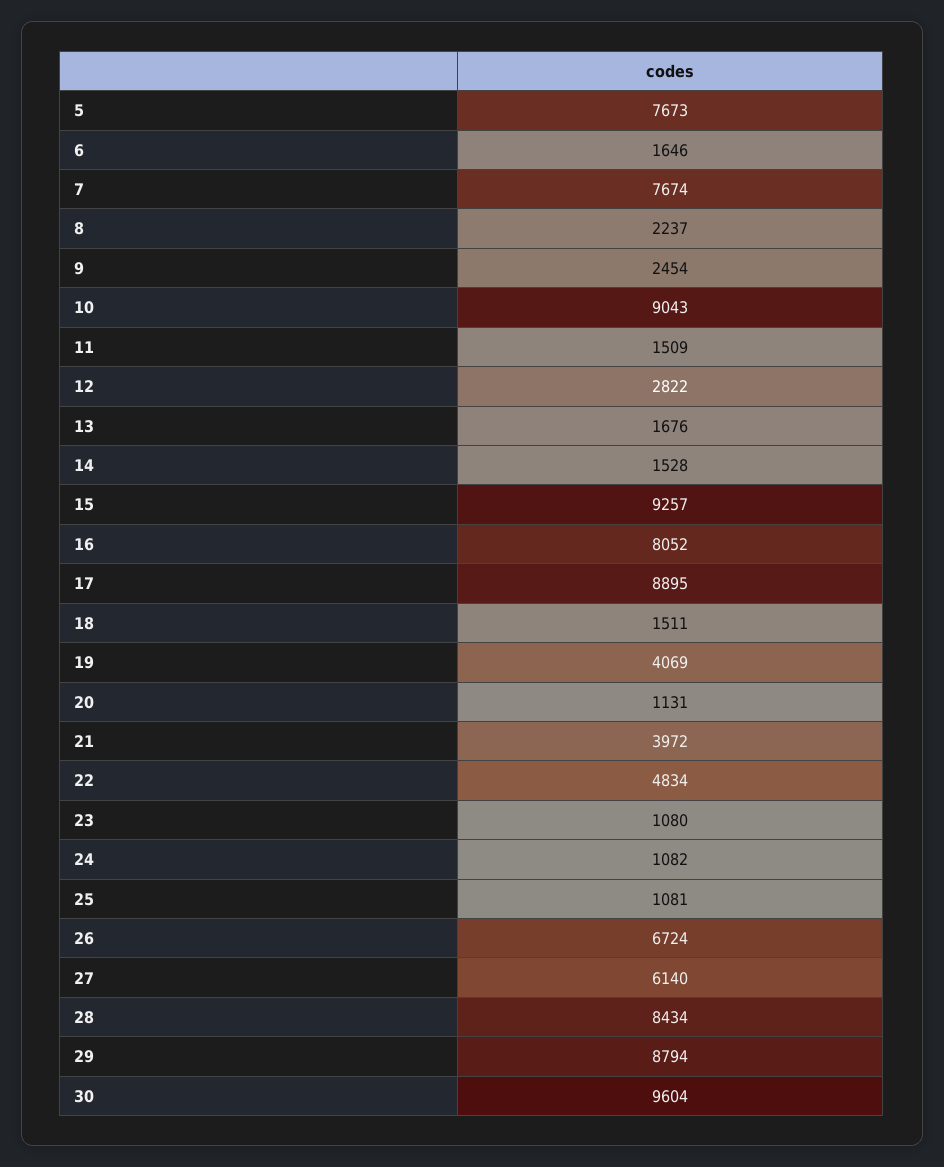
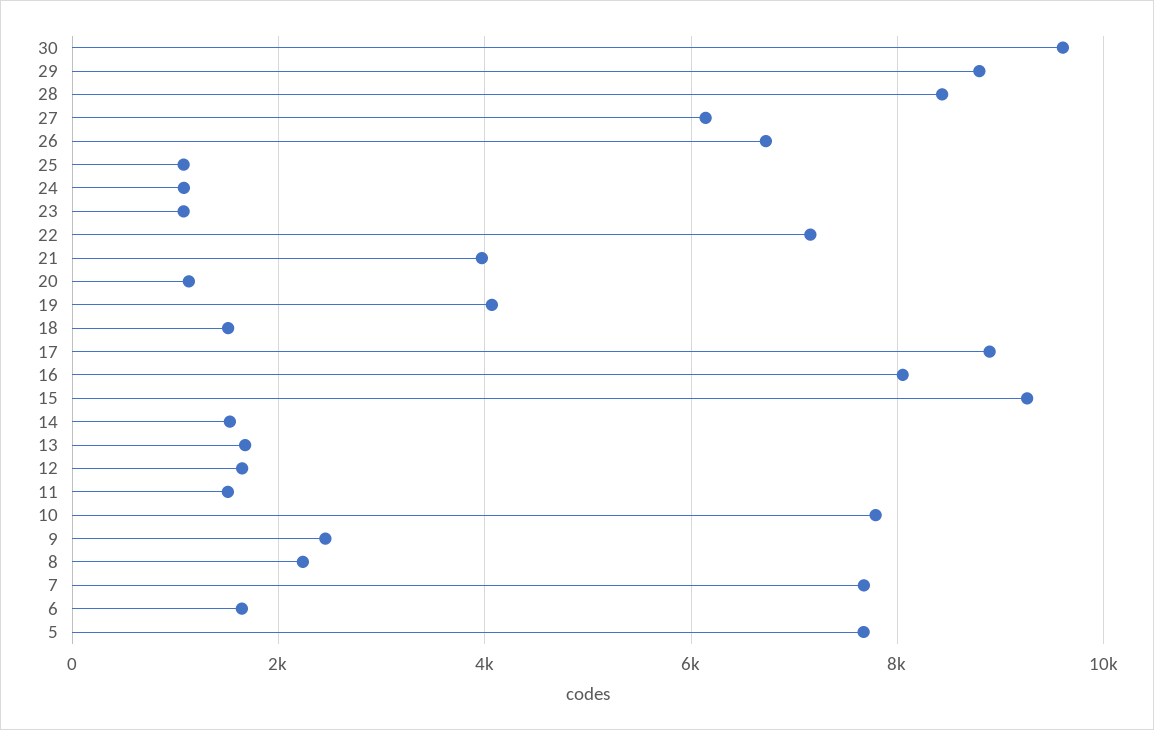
10: 9043 -> 7800
12: 2822 -> 1600
22: 4834 -> 7200

